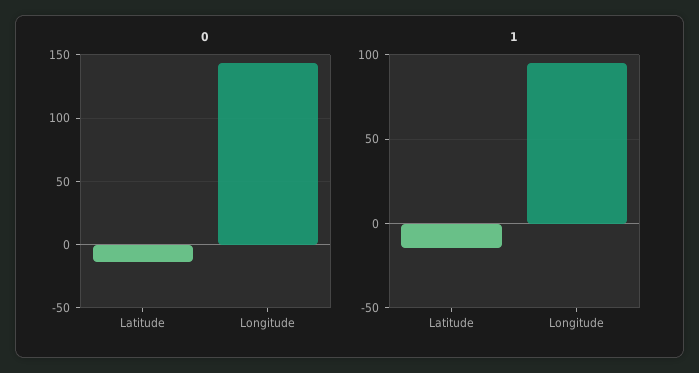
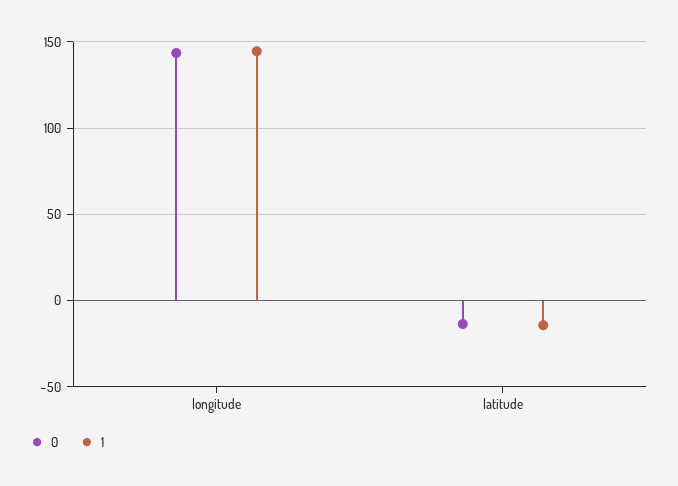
1, Longitude: 95 -> 145

